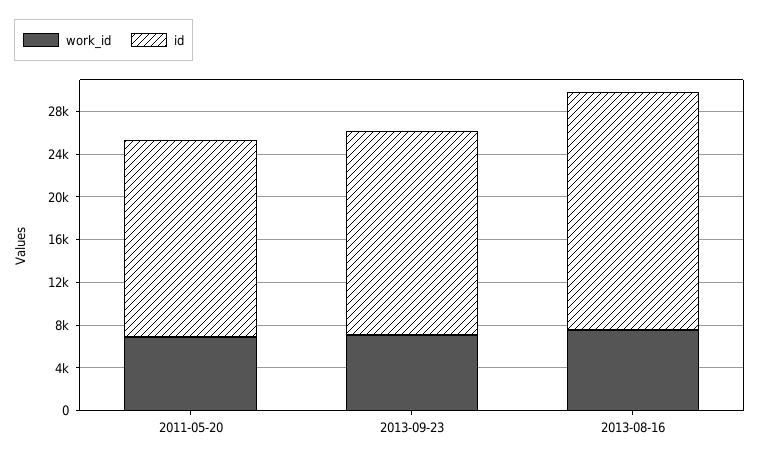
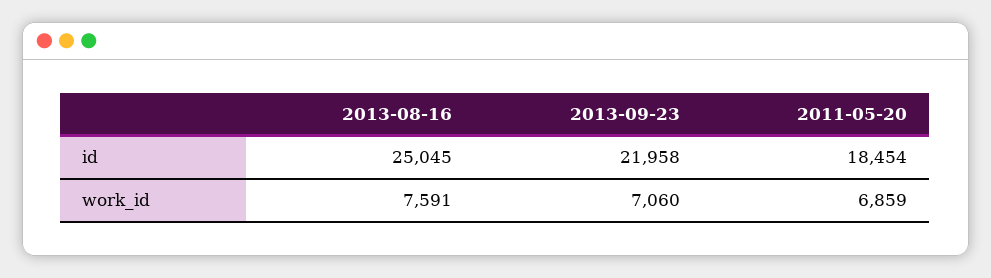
id, 2013-09-23: 19000 -> 21958
id, 2013-08-16: 22000 -> 25045

